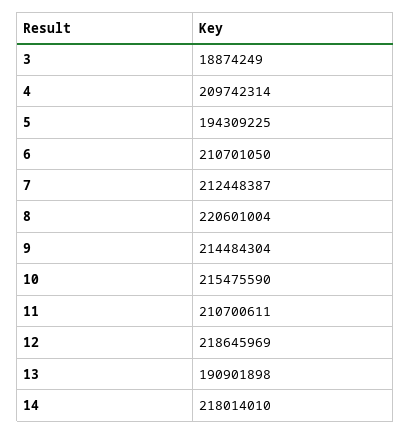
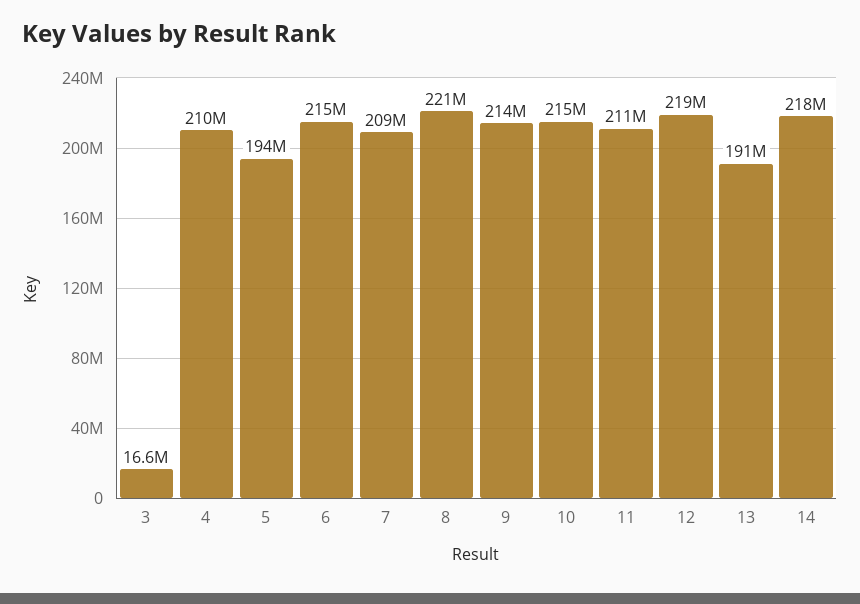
3: 18874249 -> 16600000
6: 210701050 -> 215000000
7: 212448387 -> 209000000

